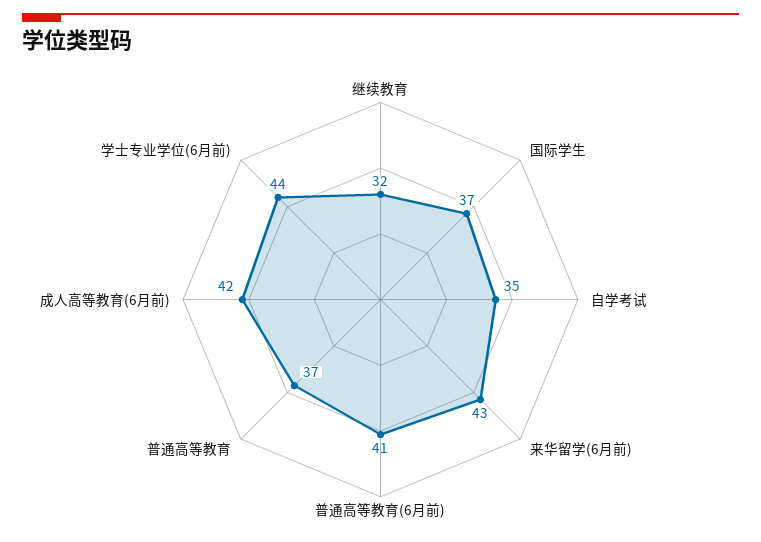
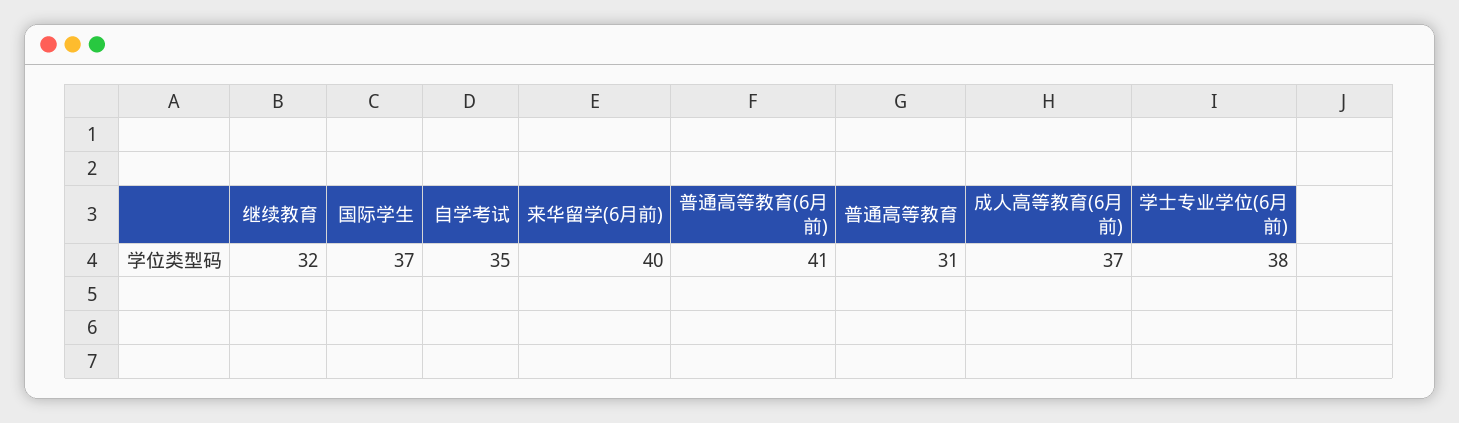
来华留学(6月前): 43 -> 40
普通高等教育: 37 -> 31
成人高等教育(6月前): 42 -> 37
学士专业学位(6月前): 44 -> 38

